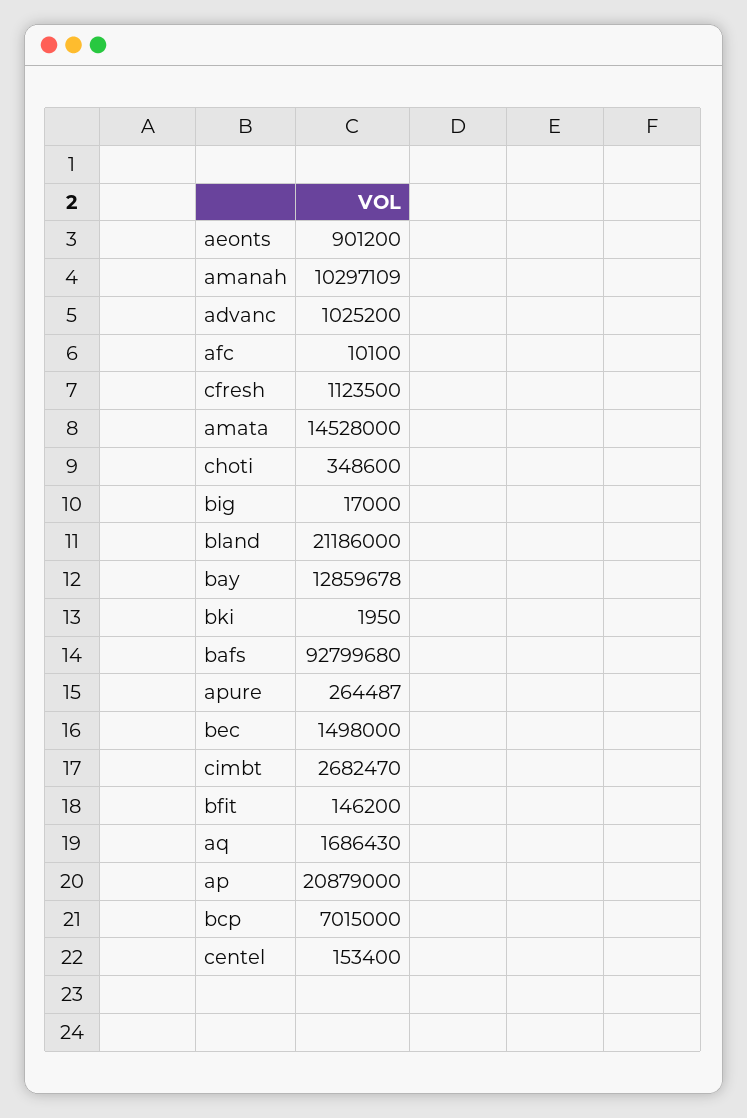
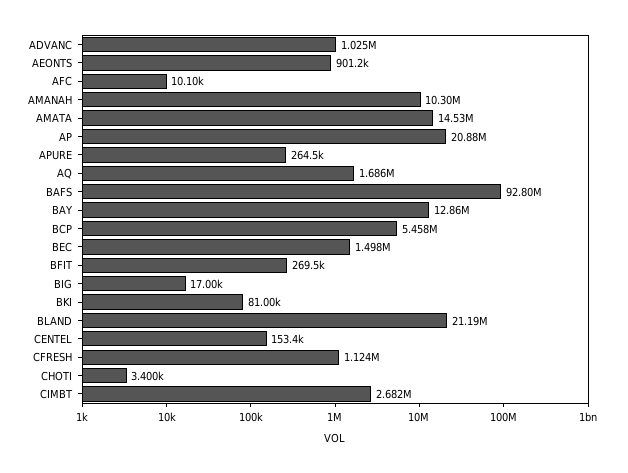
choti: 348600 -> 3400
bki: 1950 -> 81000
bfit: 146200 -> 269500
bcp: 7015000 -> 5458000

